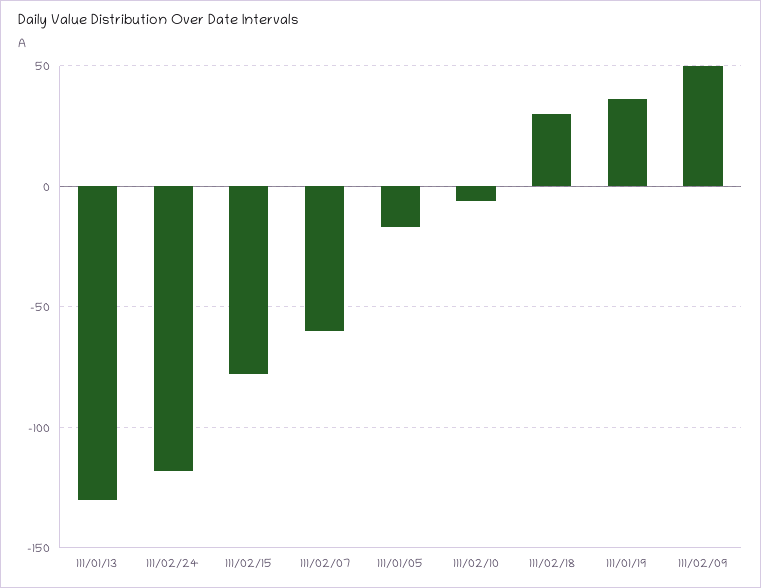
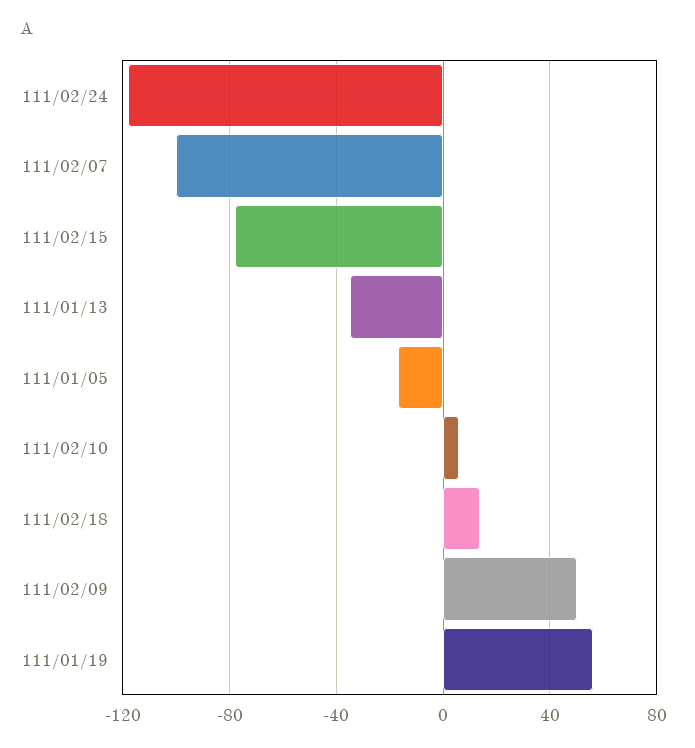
111/01/13: -130 -> -35
111/02/07: -60 -> -100
111/02/10: -5 -> 5
111/02/18: 30 -> 15
111/01/19: 35 -> 55

